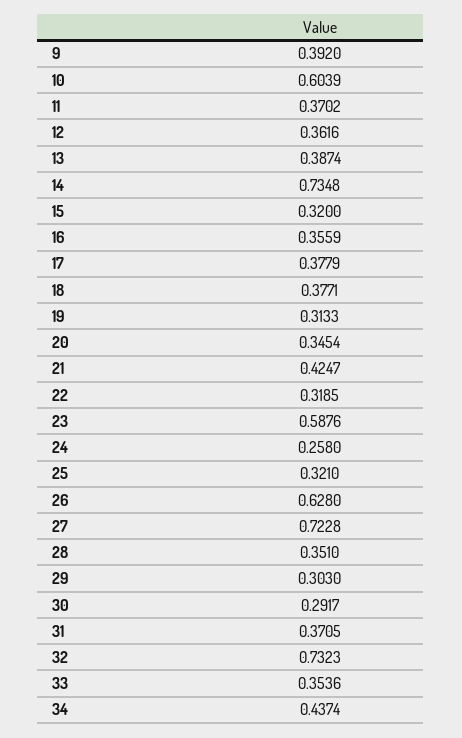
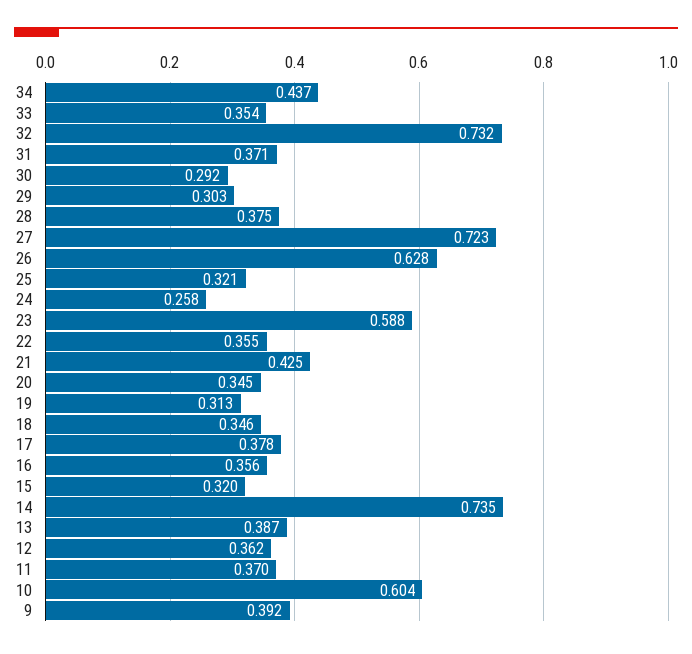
18: 0.3771 -> 0.346
22: 0.3185 -> 0.355
28: 0.351 -> 0.375

